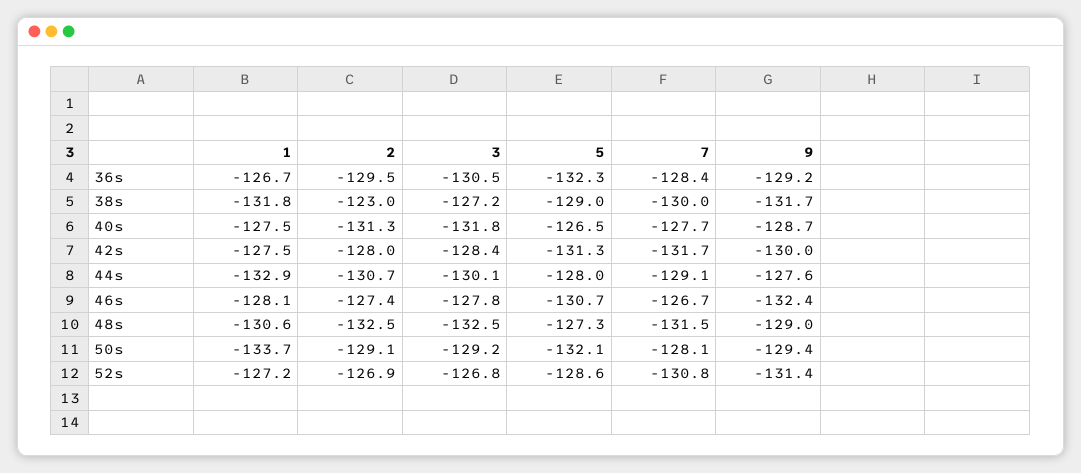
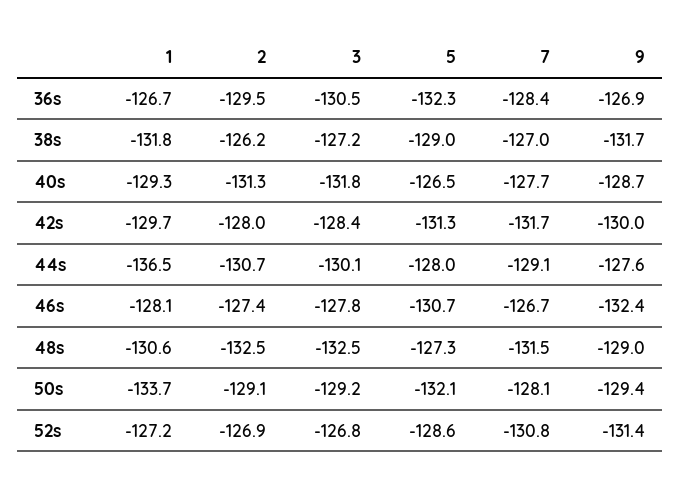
9, 36s: -129.2 -> -126.9
2, 38s: -123 -> -126.2
7, 38s: -130 -> -127
1, 40s: -127.5 -> -129.3
1, 42s: -127.5 -> -129.7
1, 44s: -132.9 -> -136.5

